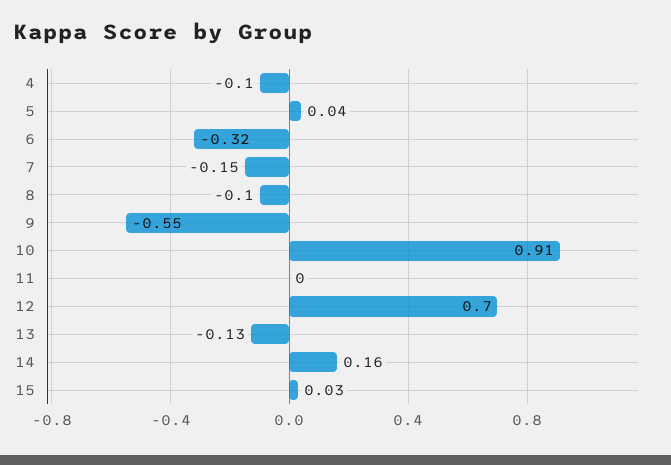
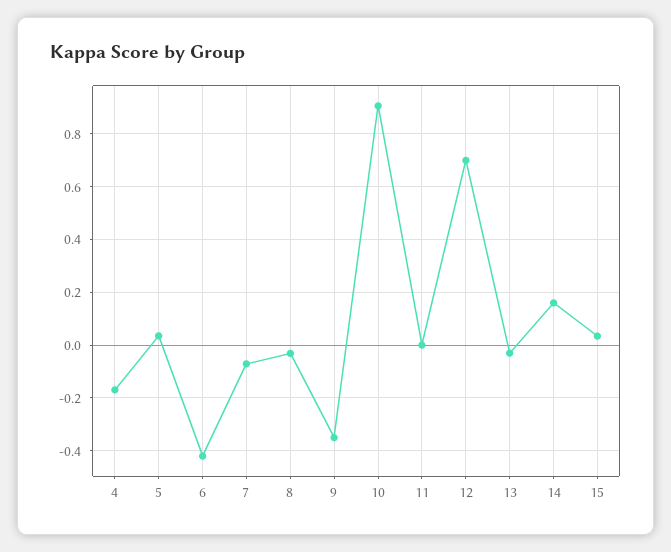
4: -0.1 -> -0.175
6: -0.32 -> -0.425
7: -0.15 -> -0.075
8: -0.1 -> -0.025
9: -0.55 -> -0.35
13: -0.13 -> -0.025

